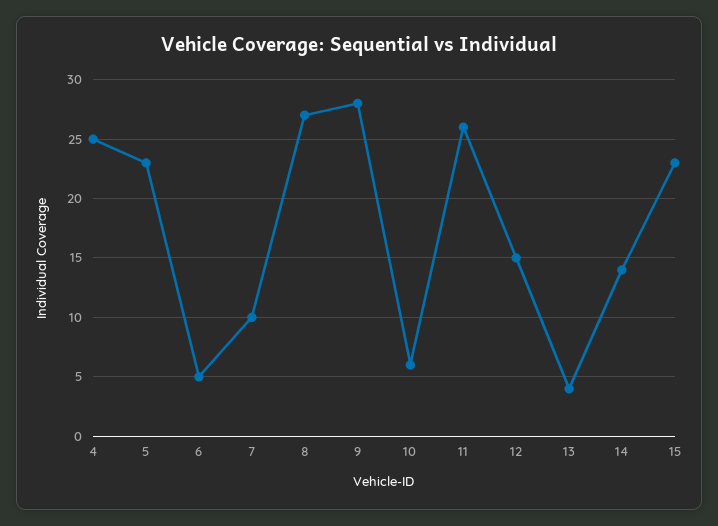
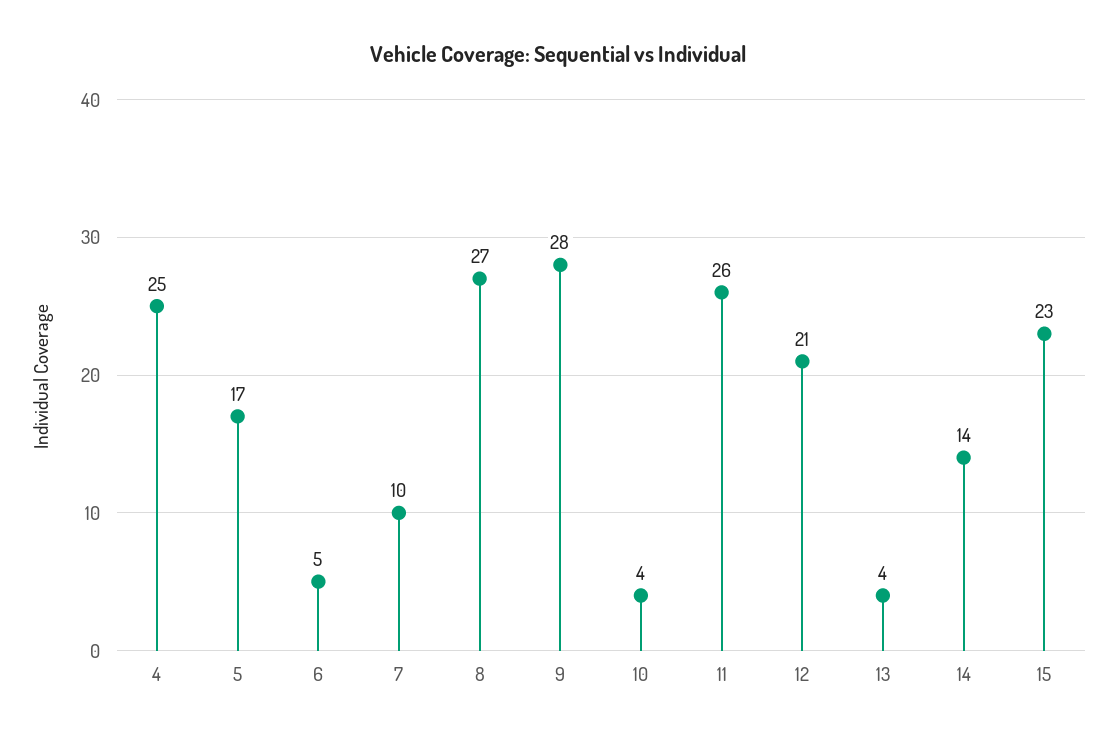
5: 23 -> 17
10: 6 -> 4
12: 15 -> 21

